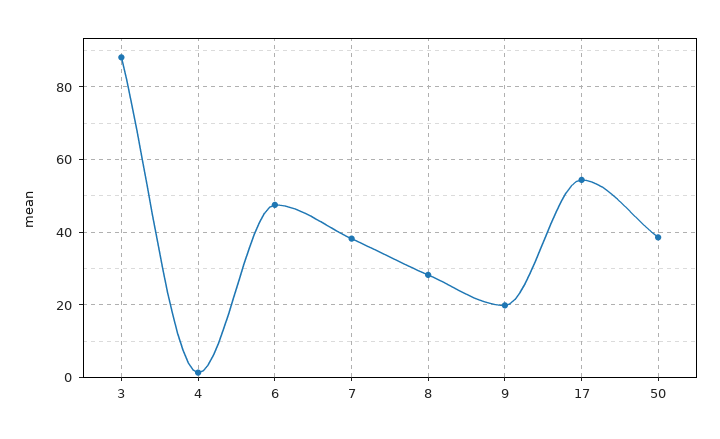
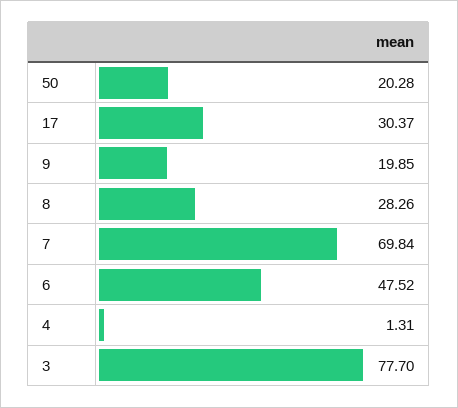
3: 88 -> 77.7
7: 38 -> 69.84
17: 54 -> 30.37
50: 38 -> 20.28

